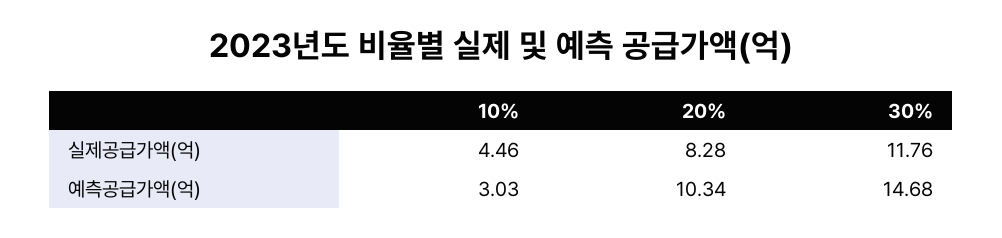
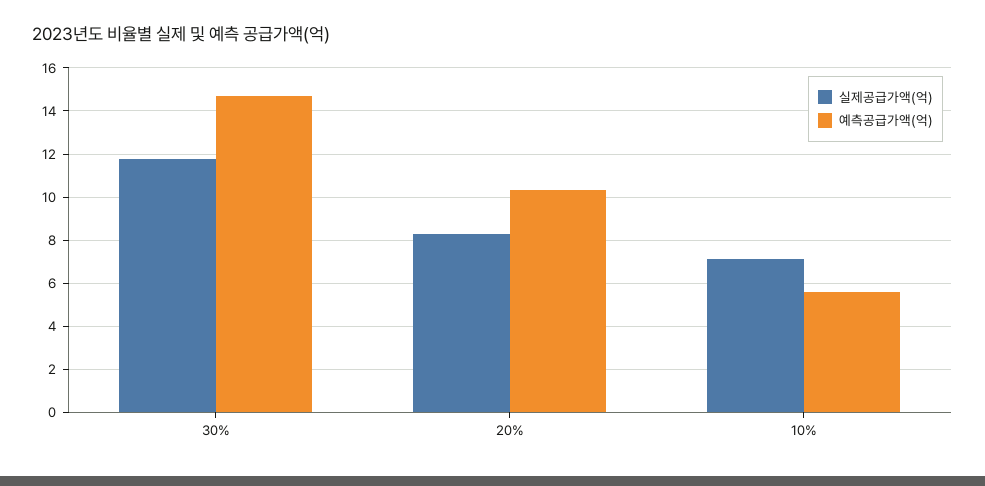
실제공급가액(억), 10%: 4.46 -> 7
예측공급가액(억), 10%: 3.03 -> 5.5

